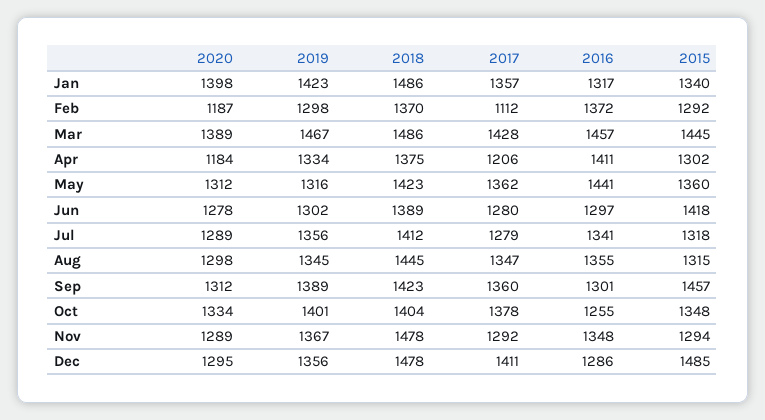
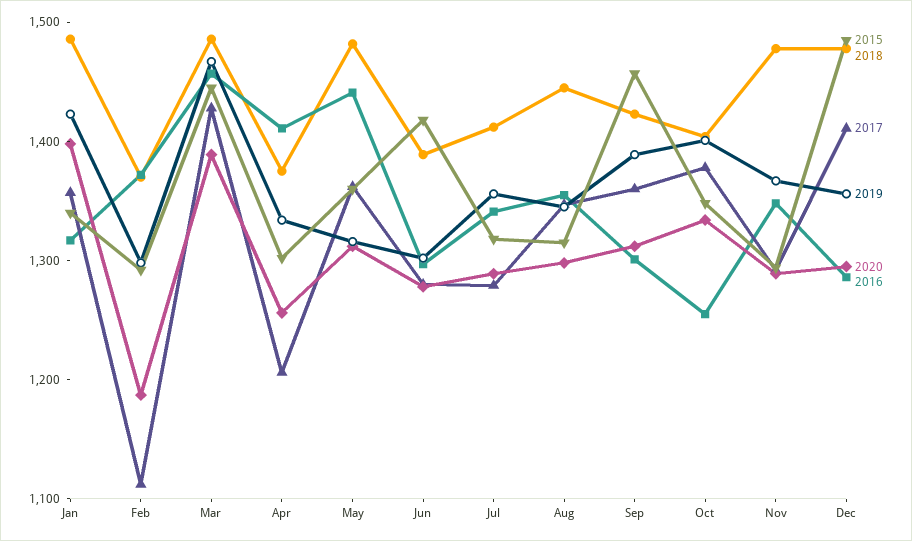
2020, Apr: 1184 -> 1260
2018, May: 1423 -> 1480

